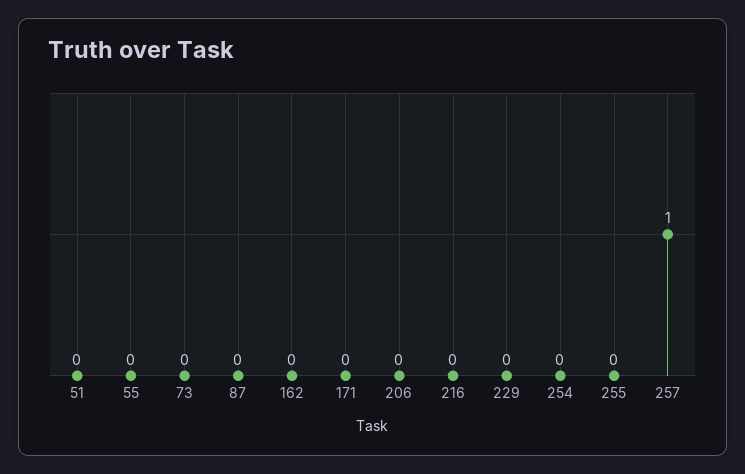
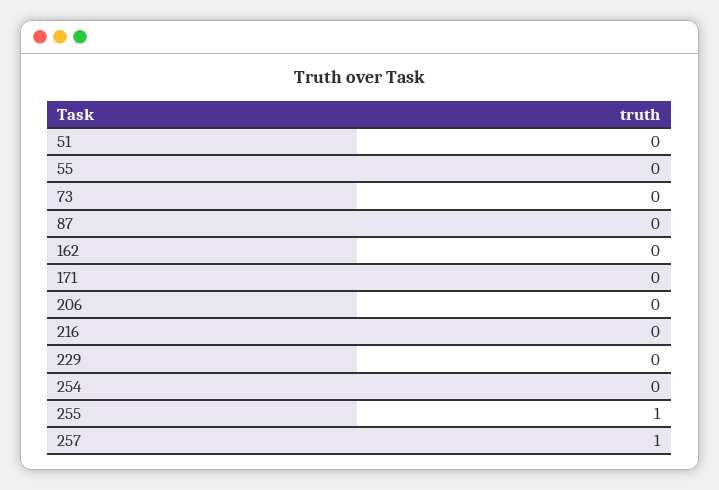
255: 0 -> 1

